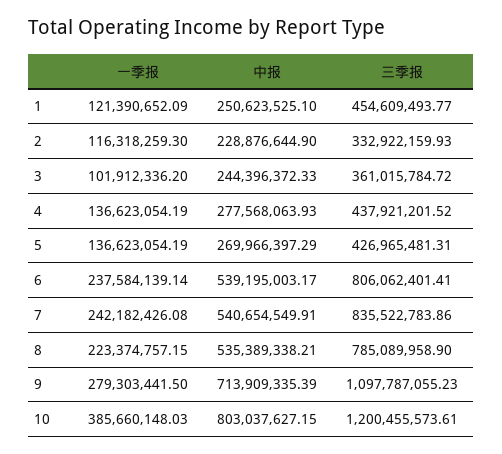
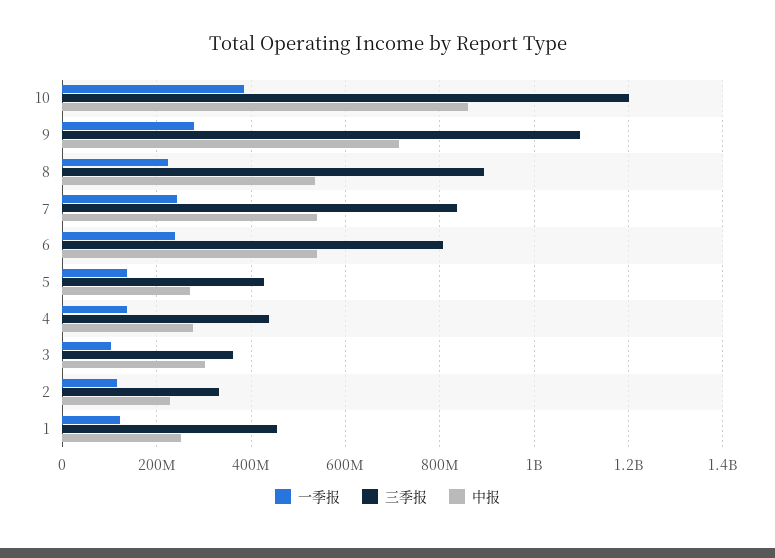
中报, 3: 244396372.33 -> 300000000
三季报, 8: 785089958.9 -> 900000000
中报, 10: 803037627.15 -> 860000000

